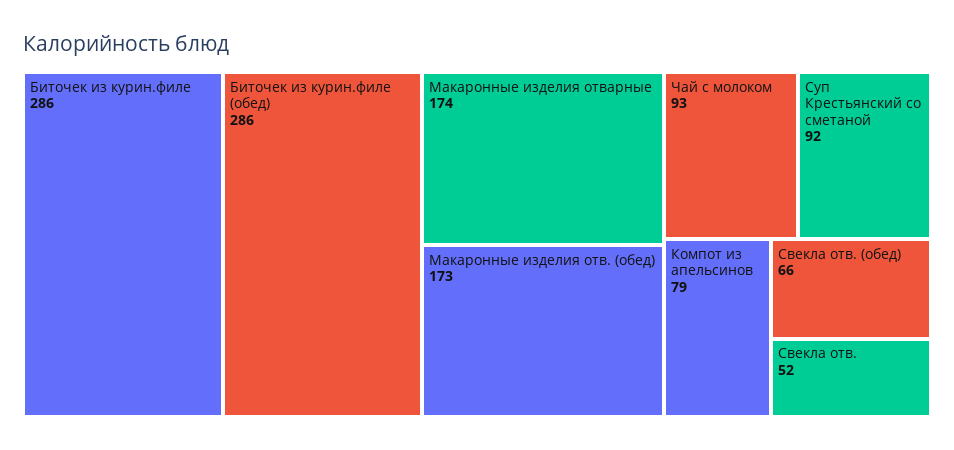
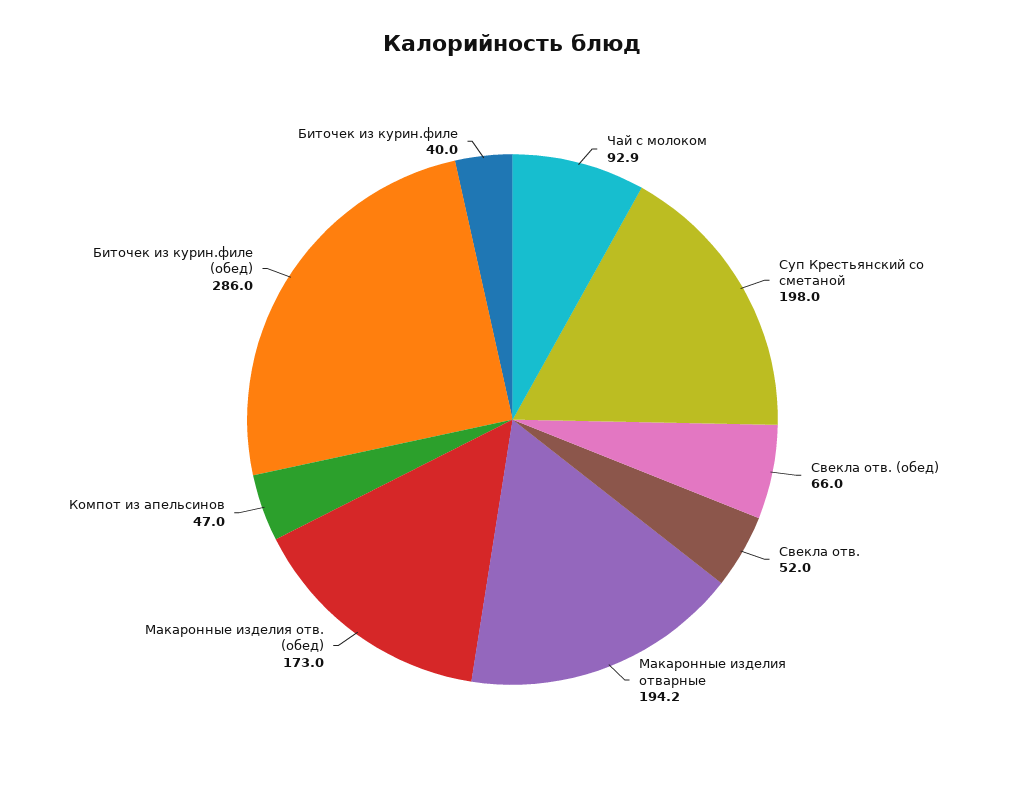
Биточек из курин.филе: 286 -> 40
Макаронные изделия отварные: 174 -> 194.2
Чай с молоком: 93 -> 92.9
Суп Крестьянский со сметаной: 92 -> 198
Компот из апельсинов: 79 -> 47

